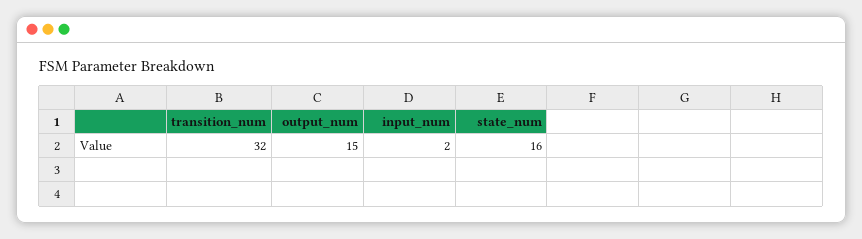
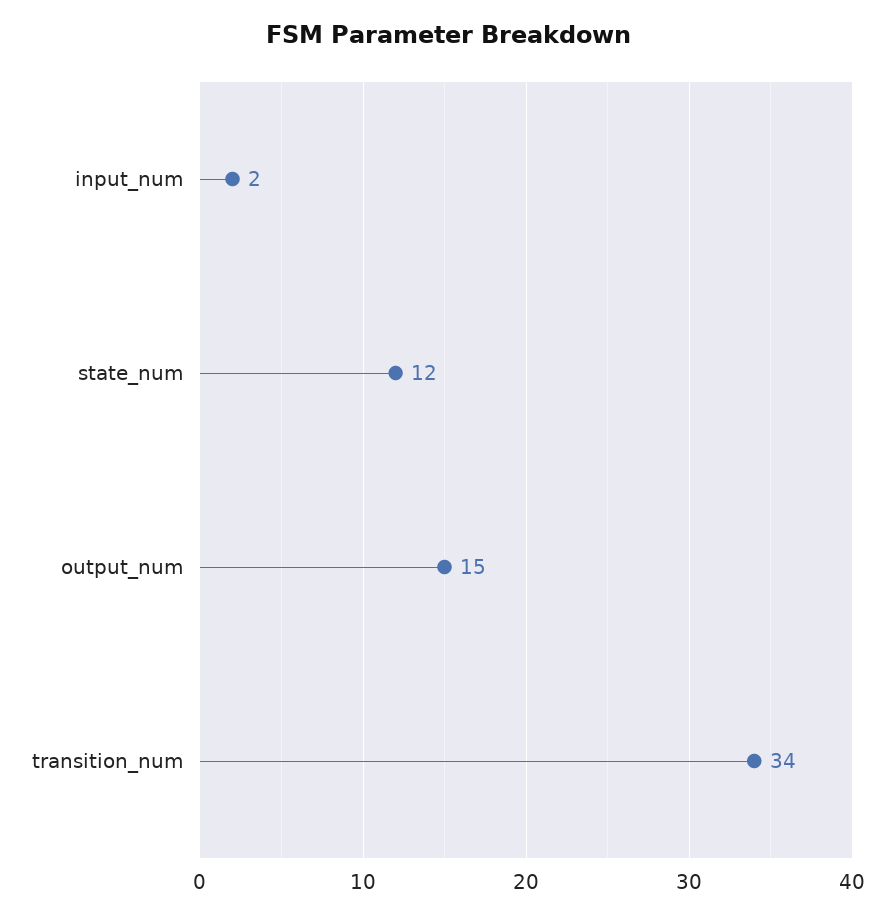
transition_num: 32 -> 34
state_num: 16 -> 12

